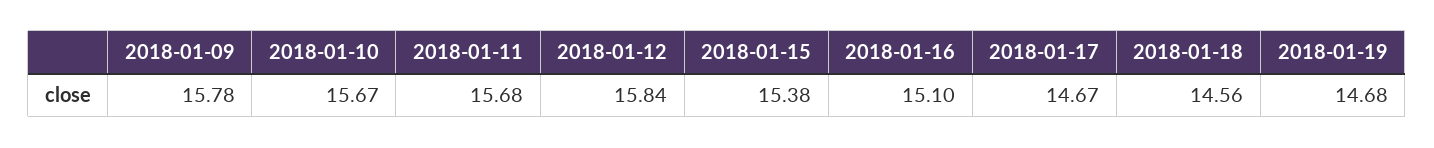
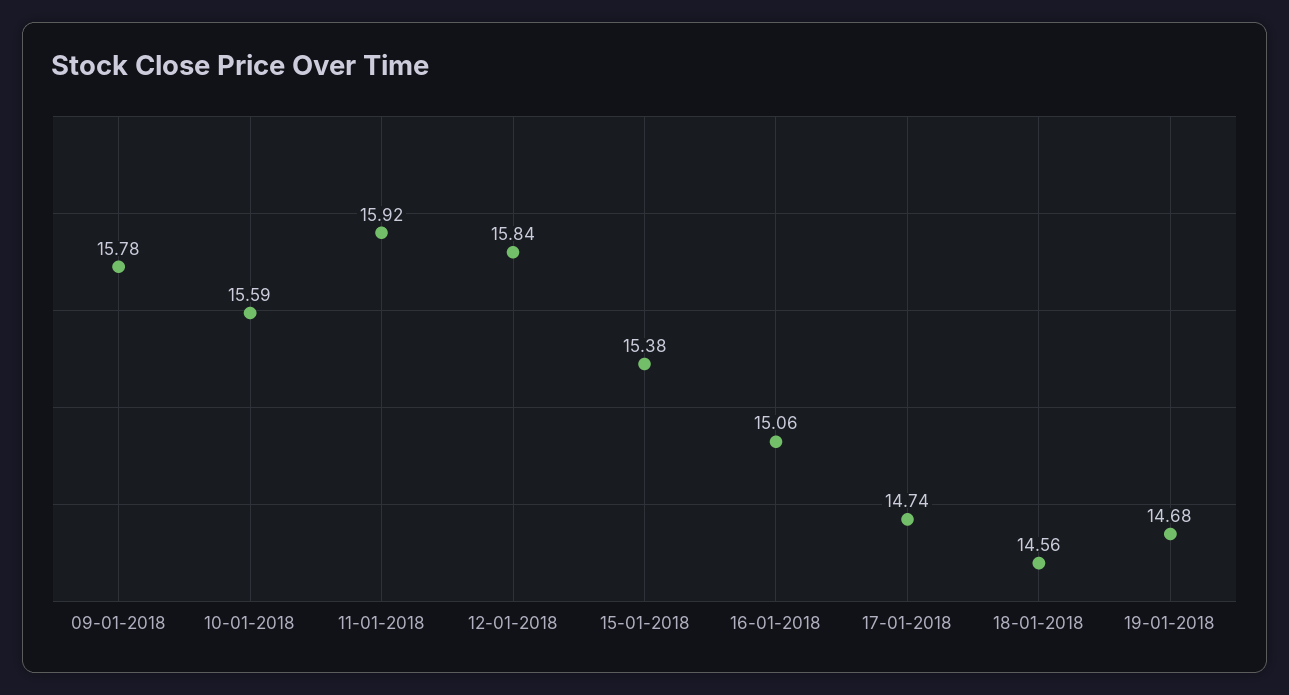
2018-01-10: 15.67 -> 15.59
2018-01-11: 15.68 -> 15.92
2018-01-16: 15.1 -> 15.06
2018-01-17: 14.67 -> 14.74

